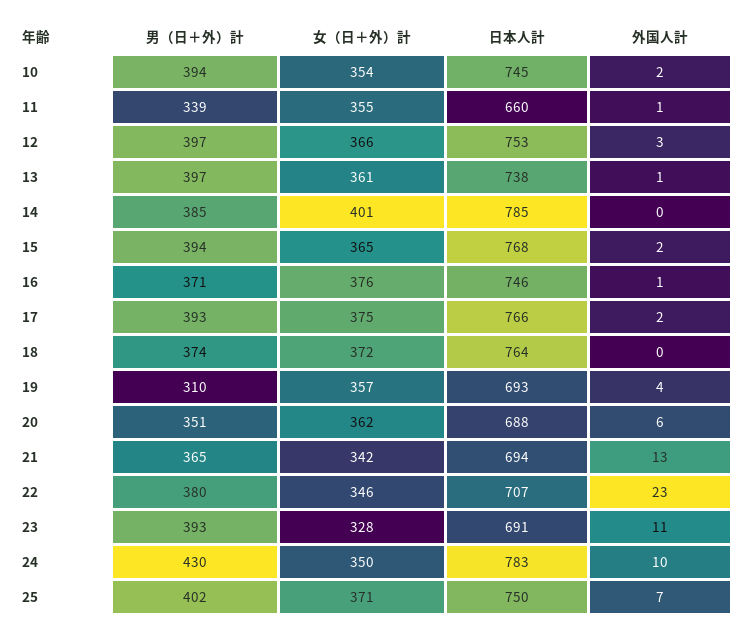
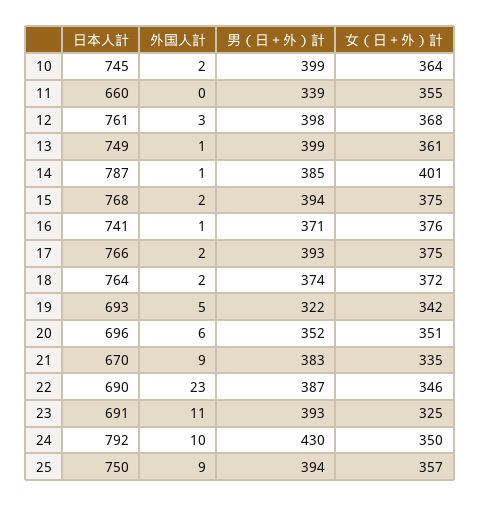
男（日＋外）計, 10: 394 -> 399
女（日＋外）計, 10: 354 -> 364
外国人計, 11: 1 -> 0
男（日＋外）計, 12: 397 -> 398
女（日＋外）計, 12: 366 -> 368
日本人計, 12: 753 -> 761
男（日＋外）計, 13: 397 -> 399
日本人計, 13: 738 -> 749
日本人計, 14: 785 -> 787
外国人計, 14: 0 -> 1
女（日＋外）計, 15: 365 -> 375
日本人計, 16: 746 -> 741
外国人計, 18: 0 -> 2
男（日＋外）計, 19: 310 -> 322
女（日＋外）計, 19: 357 -> 342
外国人計, 19: 4 -> 5
男（日＋外）計, 20: 351 -> 352
女（日＋外）計, 20: 362 -> 351
日本人計, 20: 688 -> 696
男（日＋外）計, 21: 365 -> 383
女（日＋外）計, 21: 342 -> 335
日本人計, 21: 694 -> 670
外国人計, 21: 13 -> 9
男（日＋外）計, 22: 380 -> 387
日本人計, 22: 707 -> 690
女（日＋外）計, 23: 328 -> 325
日本人計, 24: 783 -> 792
男（日＋外）計, 25: 402 -> 394
女（日＋外）計, 25: 371 -> 357
外国人計, 25: 7 -> 9

